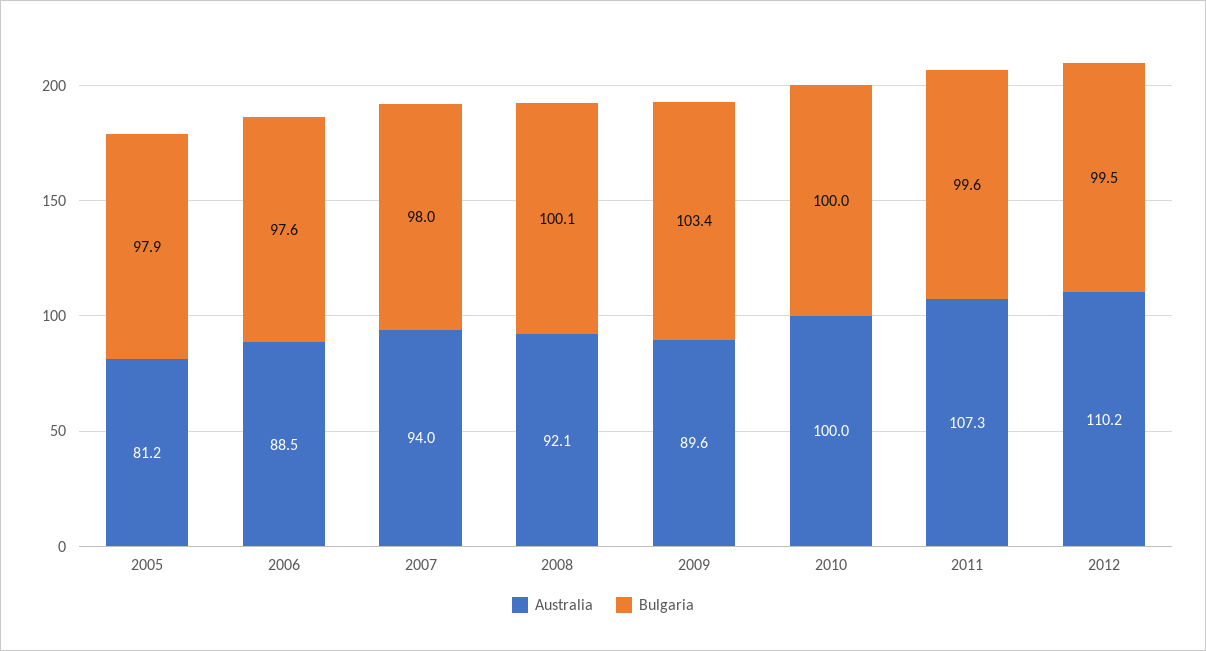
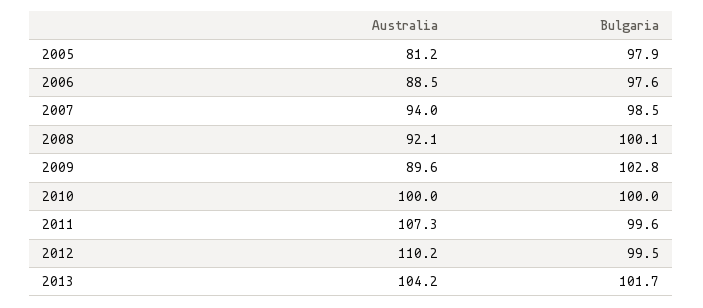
Bulgaria, 2007: 98 -> 98.5
Bulgaria, 2009: 103.4 -> 102.8
Australia, 2013: none -> 104.2
Bulgaria, 2013: none -> 101.7

